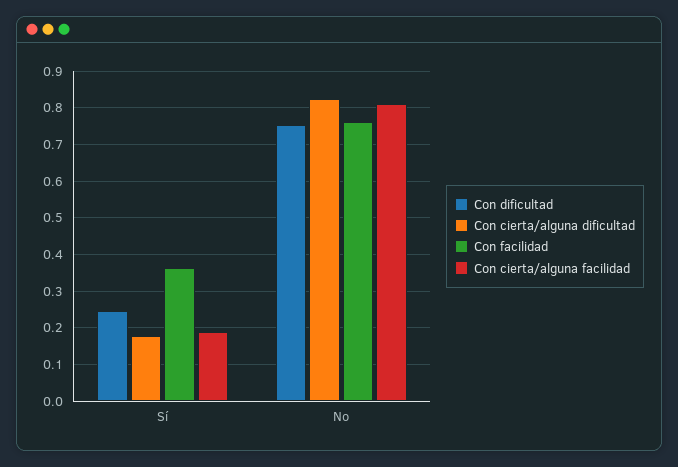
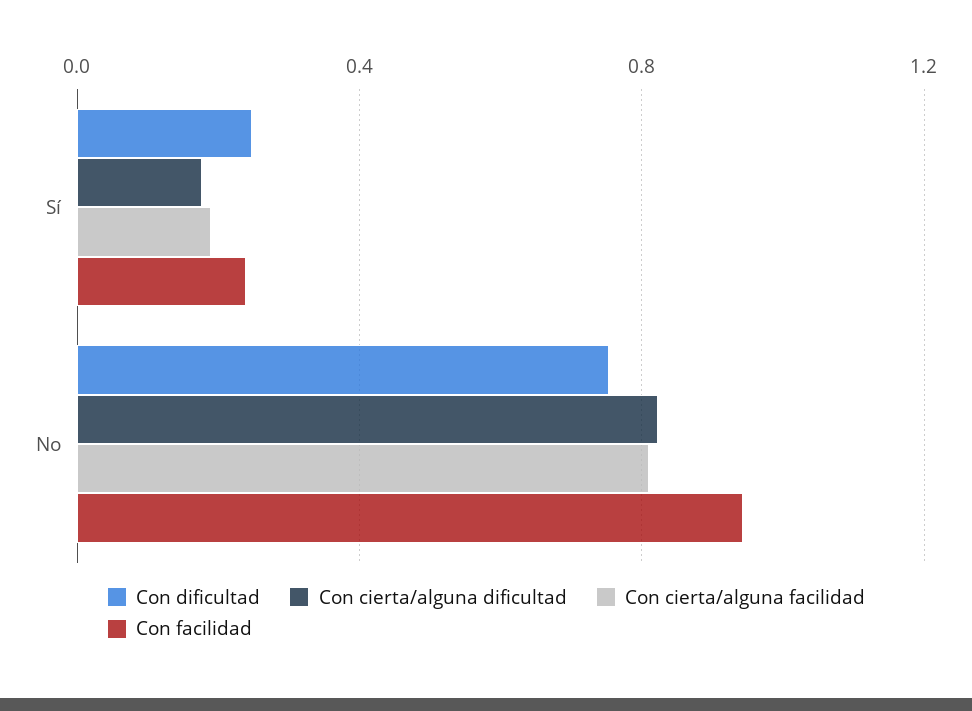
Con facilidad, Sí: 0.36 -> 0.25
Con facilidad, No: 0.76 -> 0.95

